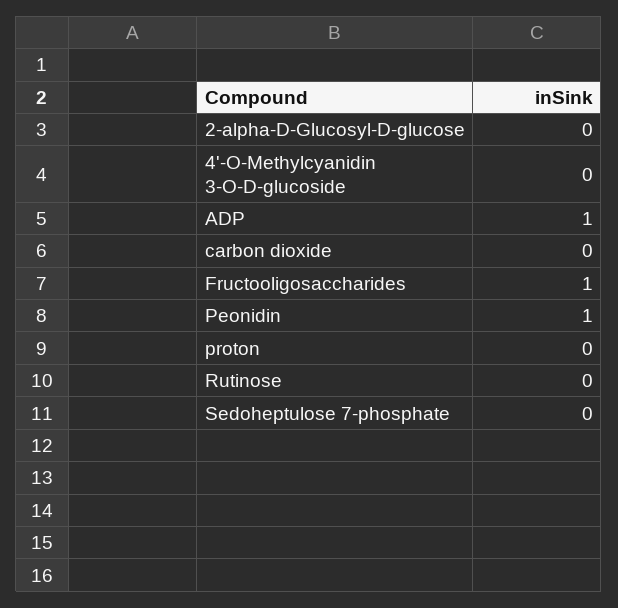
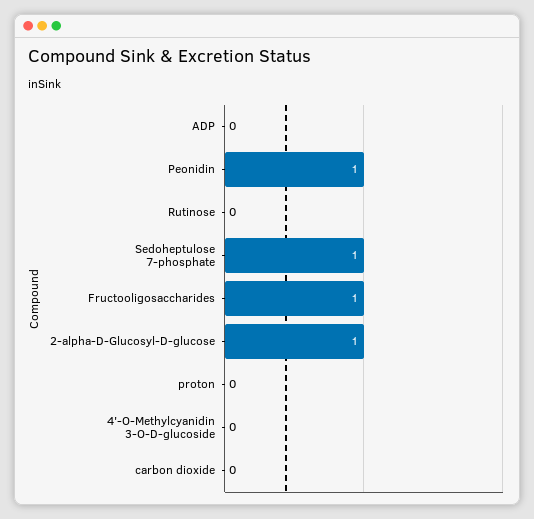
2-alpha-D-Glucosyl-D-glucose: 0 -> 1
ADP: 1 -> 0
Sedoheptulose 7-phosphate: 0 -> 1

